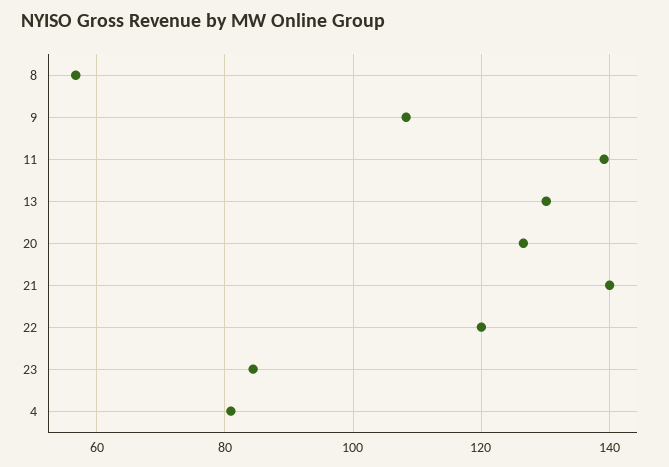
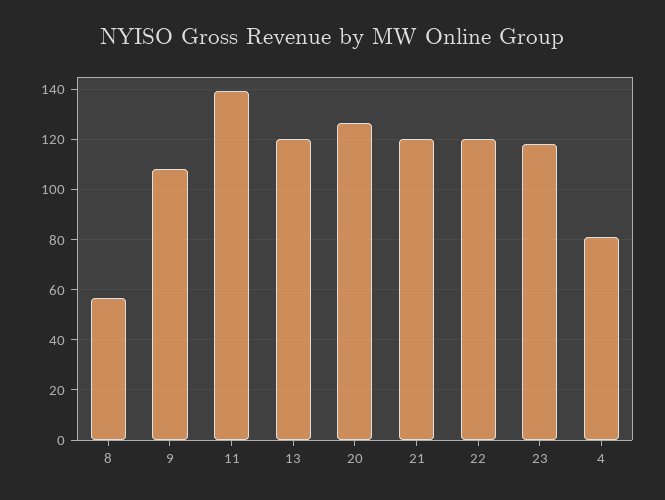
13: 130 -> 120
21: 140 -> 120
23: 84 -> 117.5

